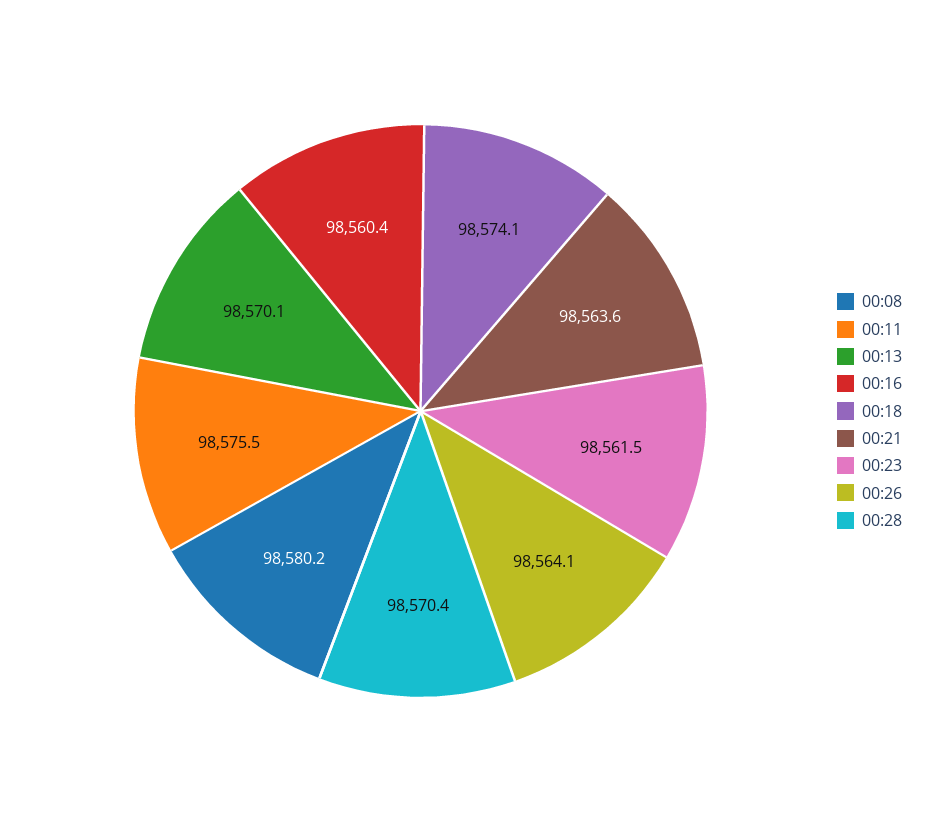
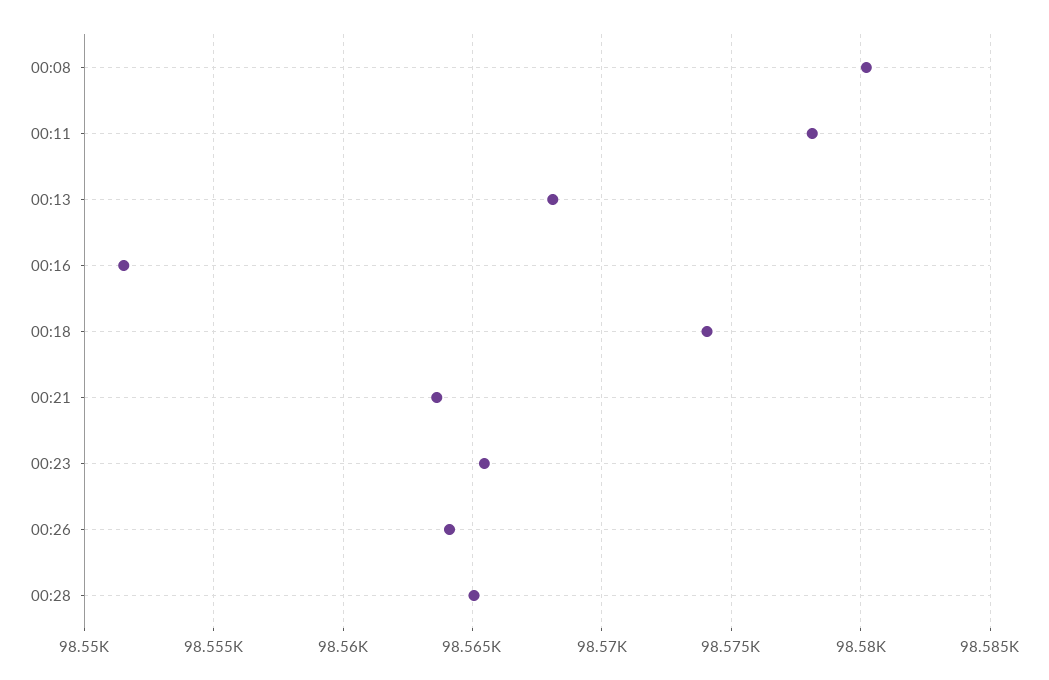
00:11: 98575.5 -> 98578
00:13: 98570.1 -> 98568
00:16: 98560.4 -> 98551.5
00:23: 98561.5 -> 98565.5
00:28: 98570.4 -> 98565

